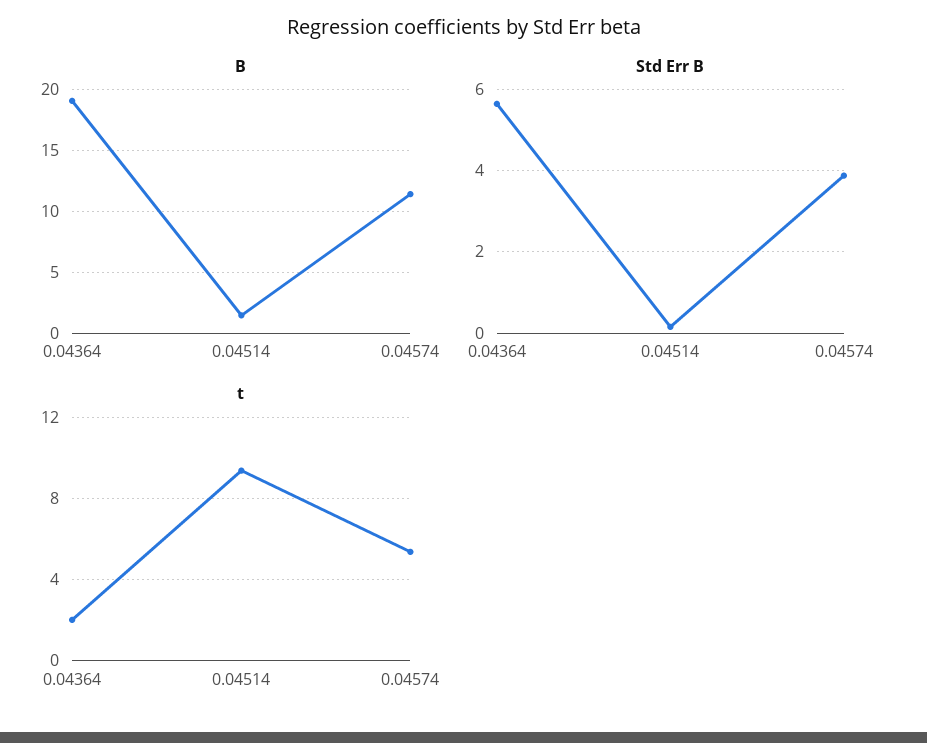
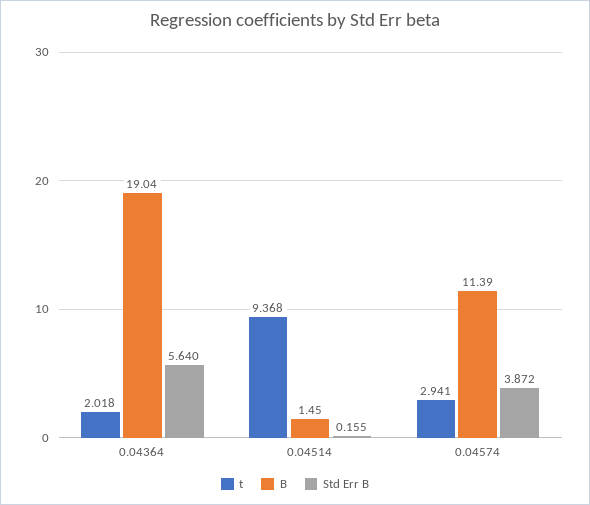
t, 0.04574: 5.5 -> 2.941

